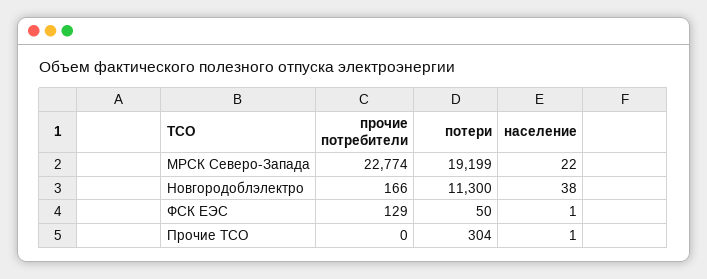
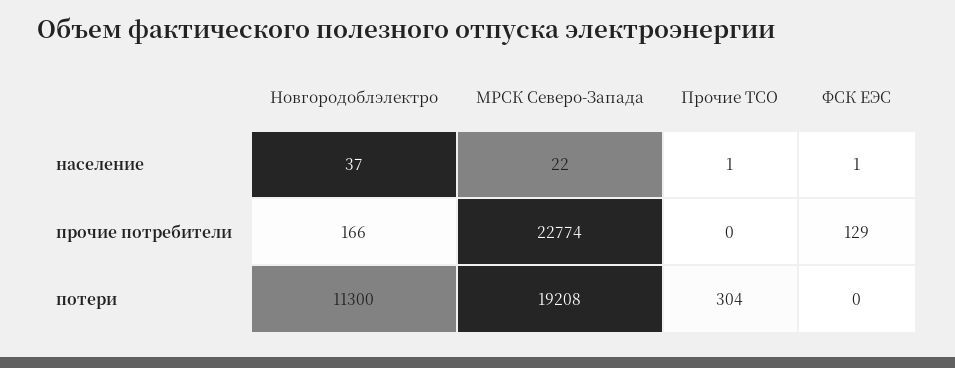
потери, МРСК Северо-Запада: 19199 -> 19208
население, Новгородоблэлектро: 38 -> 37
потери, ФСК ЕЭС: 50 -> 0

